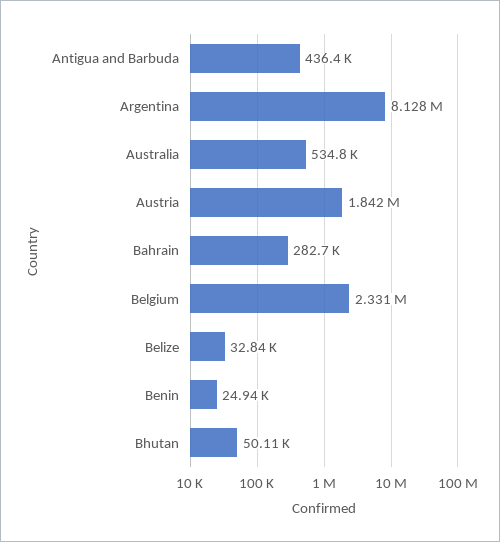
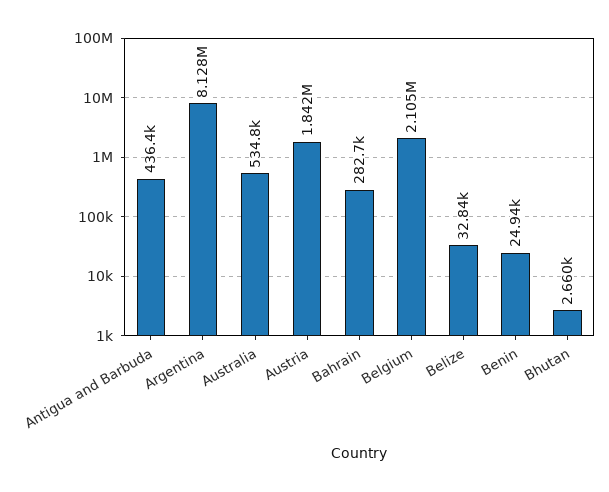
Belgium: 2331000 -> 2105000
Bhutan: 50110 -> 2660

